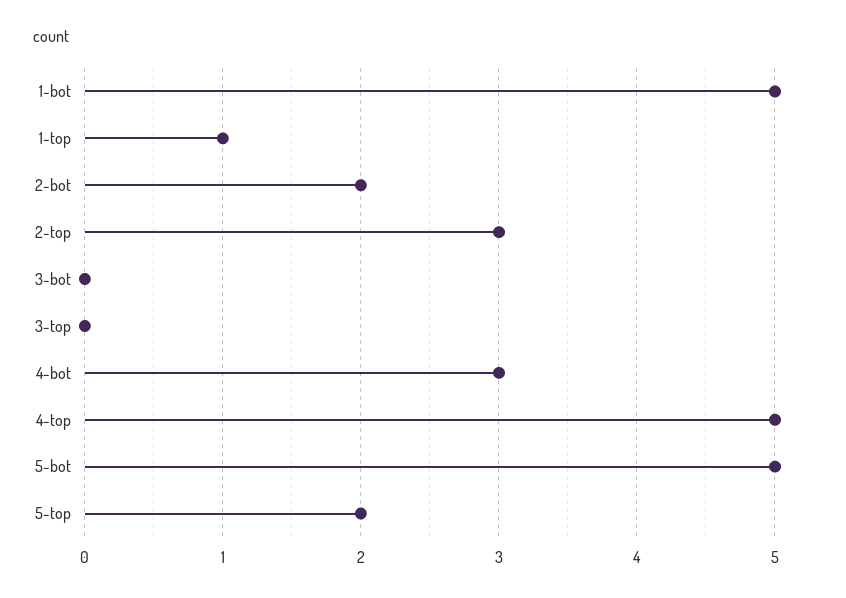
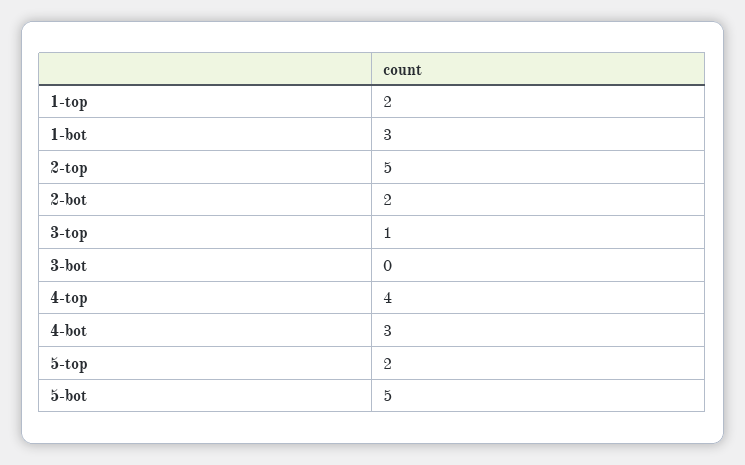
1-bot: 5 -> 3
1-top: 1 -> 2
2-top: 3 -> 5
3-top: 0 -> 1
4-top: 5 -> 4

